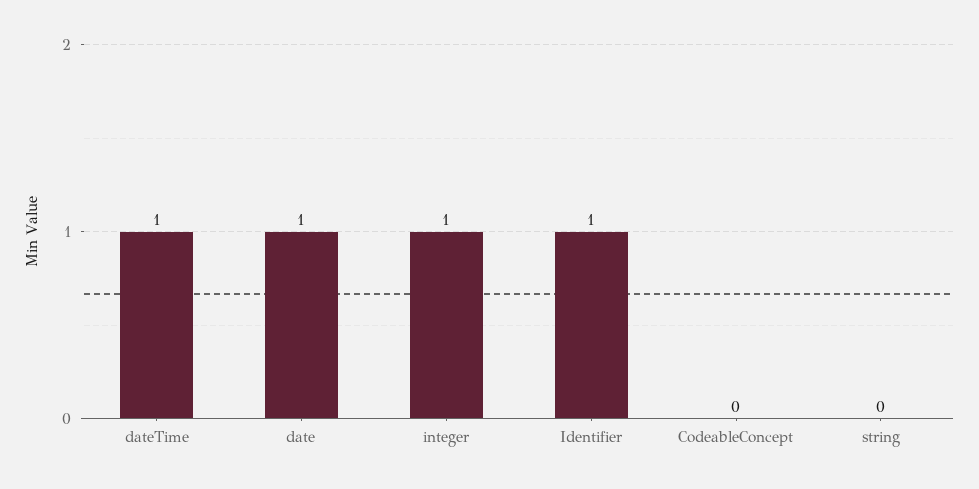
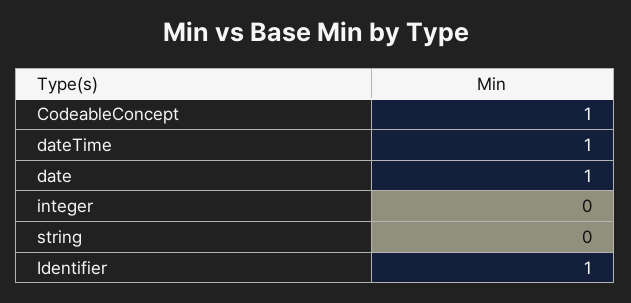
integer: 1 -> 0
CodeableConcept: 0 -> 1

